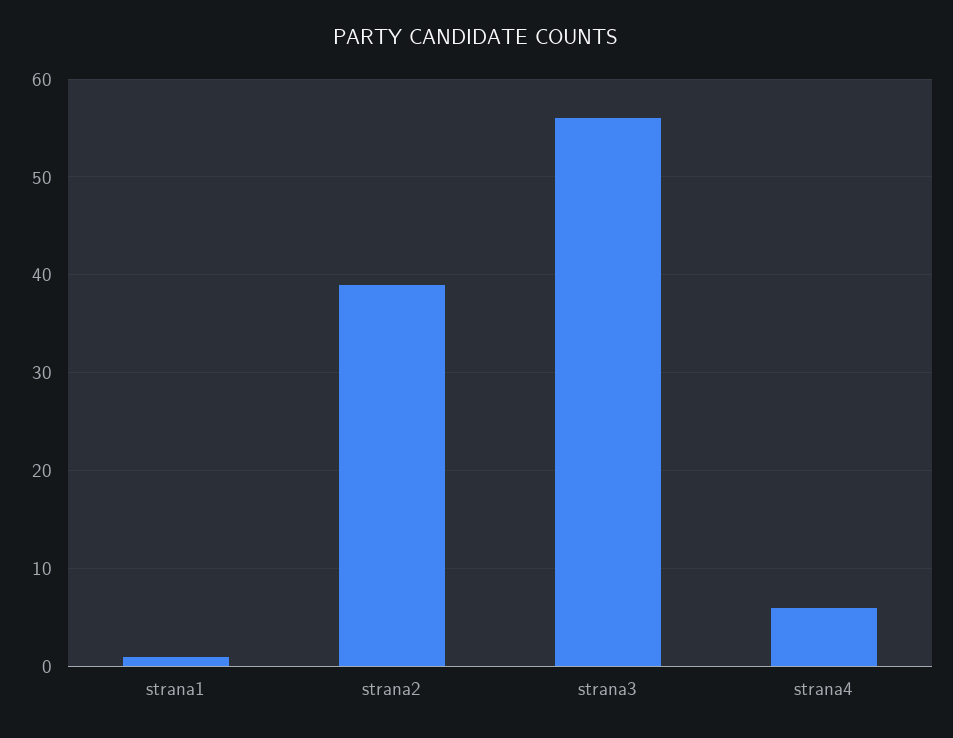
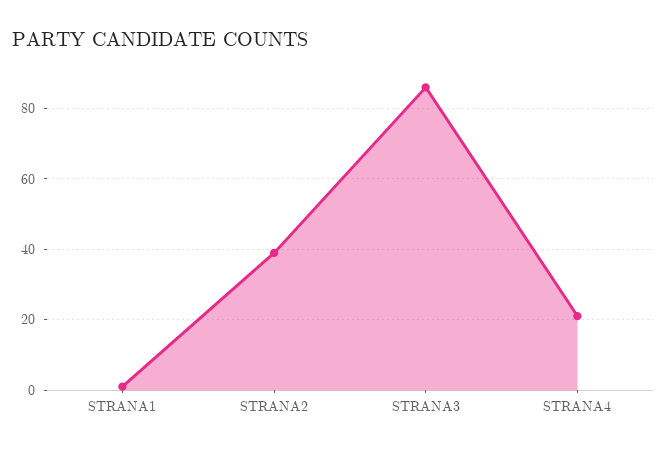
strana3: 56 -> 85
strana4: 6 -> 20

